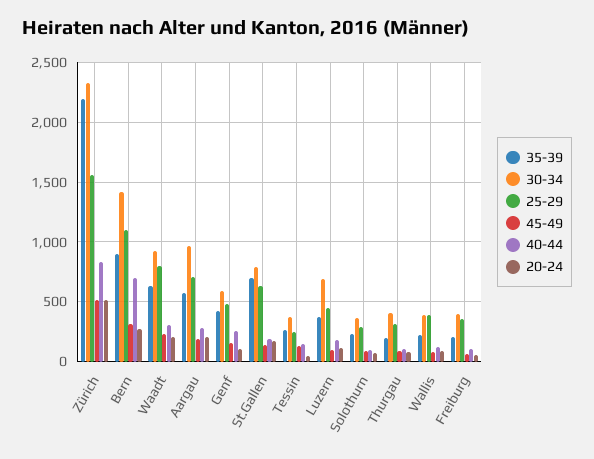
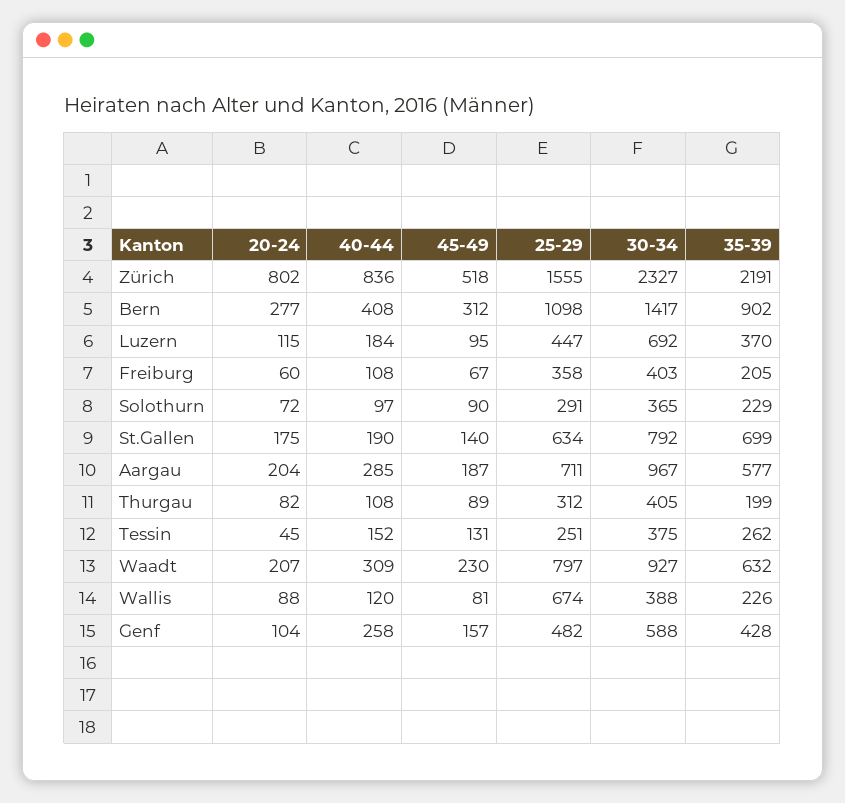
20-24, Zürich: 500 -> 802
40-44, Bern: 700 -> 408
25-29, Wallis: 400 -> 674

